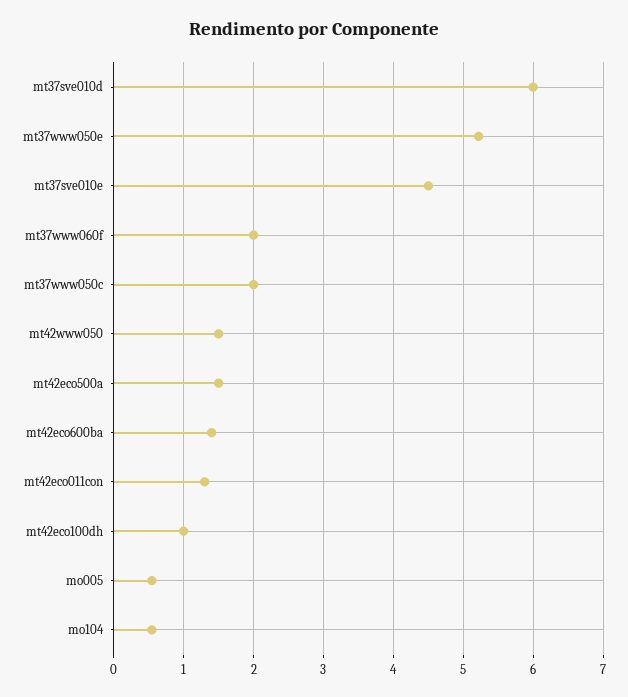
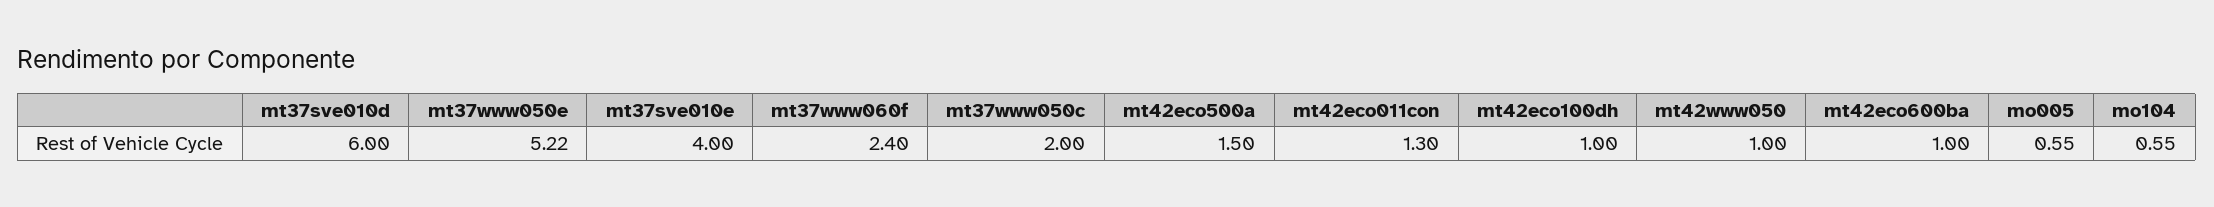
mt37sve010e: 4.5 -> 4
mt37www060f: 2 -> 2.4
mt42www050: 1.5 -> 1
mt42eco600ba: 1.4 -> 1

